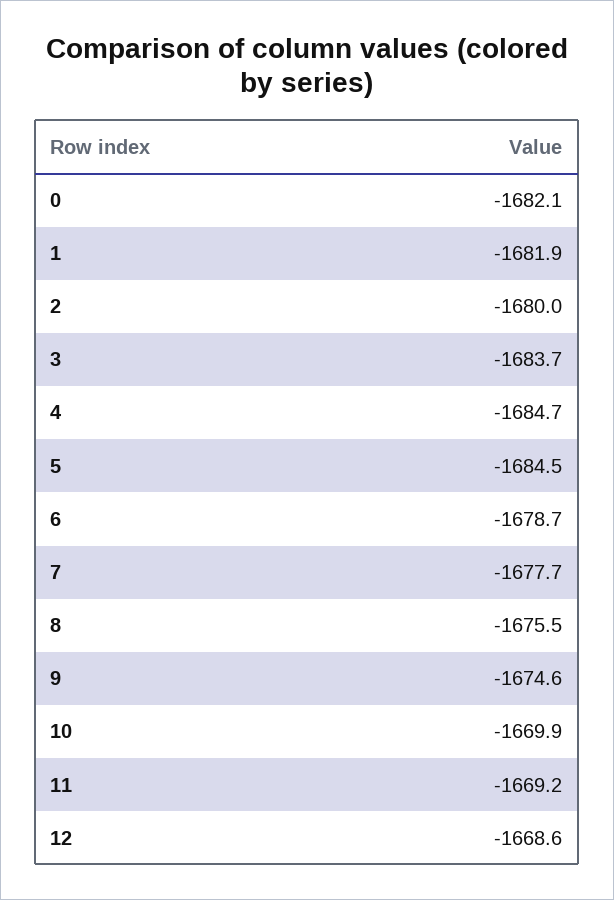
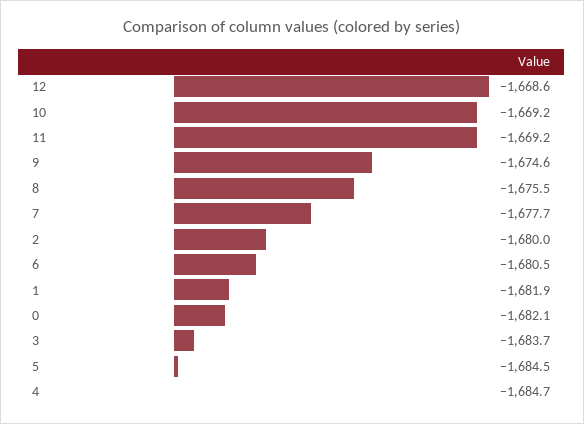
6: -1678.7 -> -1680.5
10: -1669.9 -> -1669.2

